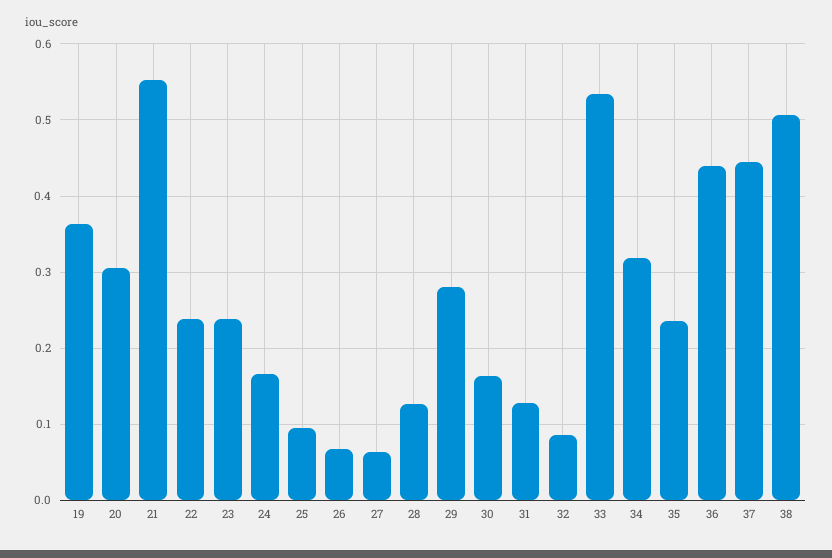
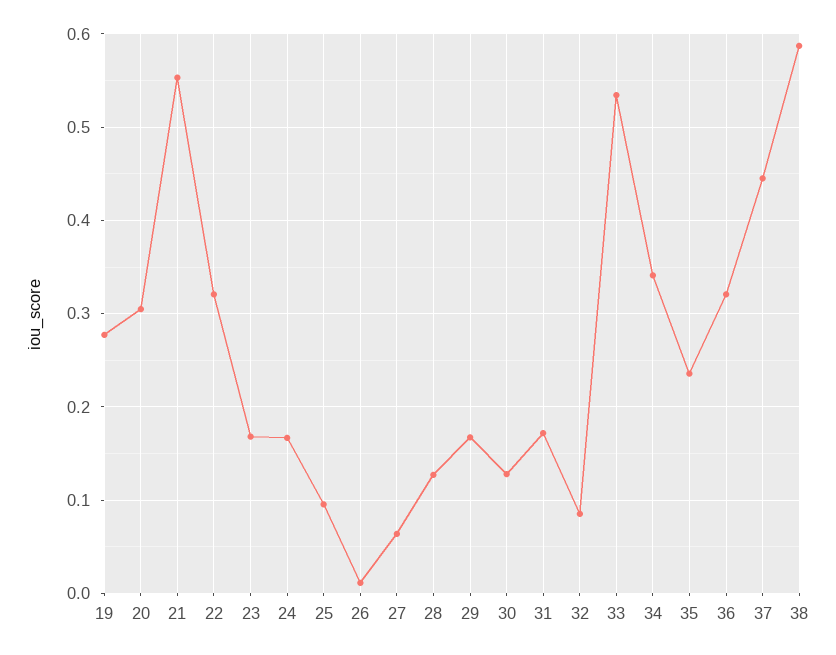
19: 0.36 -> 0.28
22: 0.24 -> 0.32
23: 0.24 -> 0.17
26: 0.07 -> 0.01
29: 0.28 -> 0.17
30: 0.16 -> 0.13
31: 0.13 -> 0.17
34: 0.32 -> 0.34
36: 0.44 -> 0.32
38: 0.51 -> 0.59

